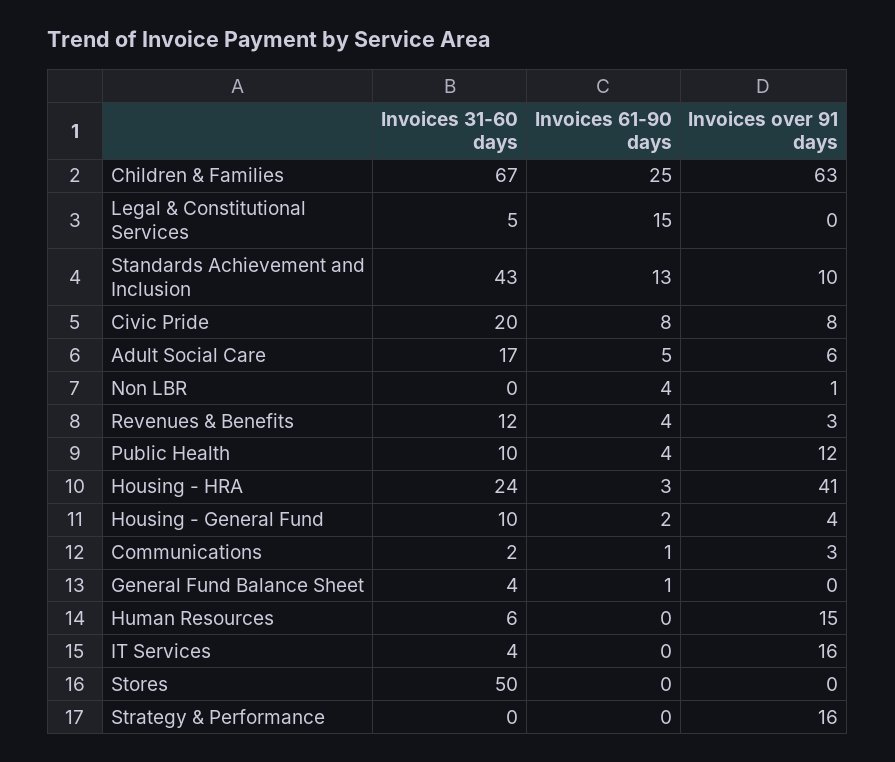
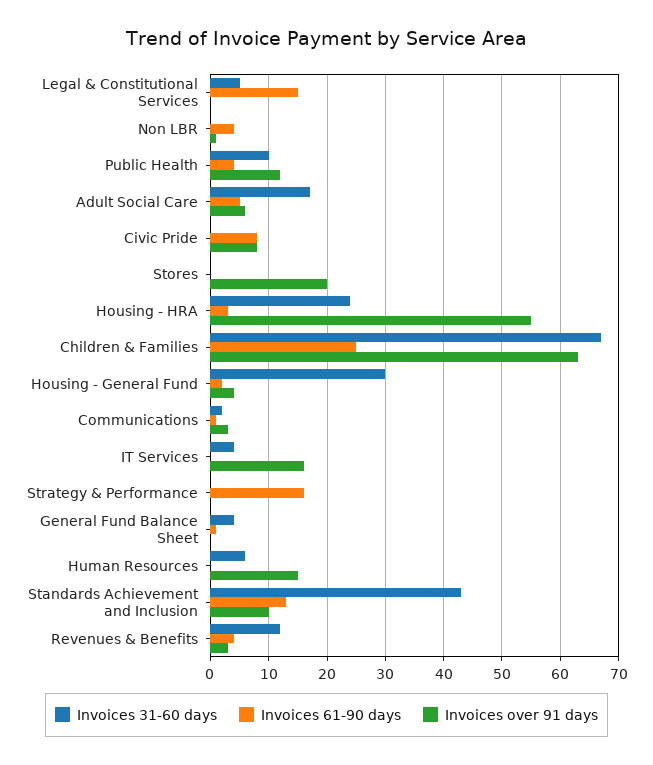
Invoices 31-60 days, Civic Pride: 20 -> 0
Invoices over 91 days, Housing - HRA: 41 -> 55
Invoices 31-60 days, Housing - General Fund: 10 -> 30
Invoices 31-60 days, Stores: 50 -> 0
Invoices over 91 days, Stores: 0 -> 20
Invoices 61-90 days, Strategy & Performance: 0 -> 15
Invoices over 91 days, Strategy & Performance: 16 -> 0

